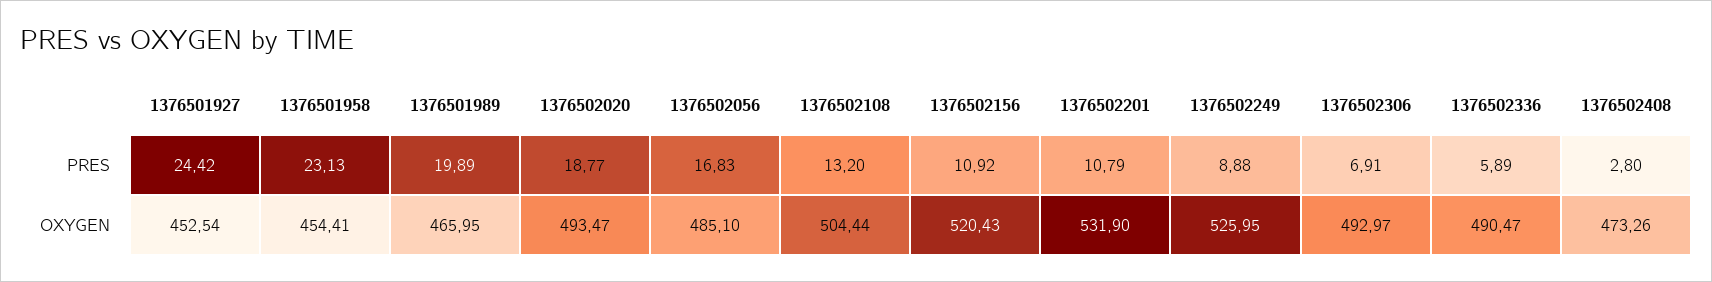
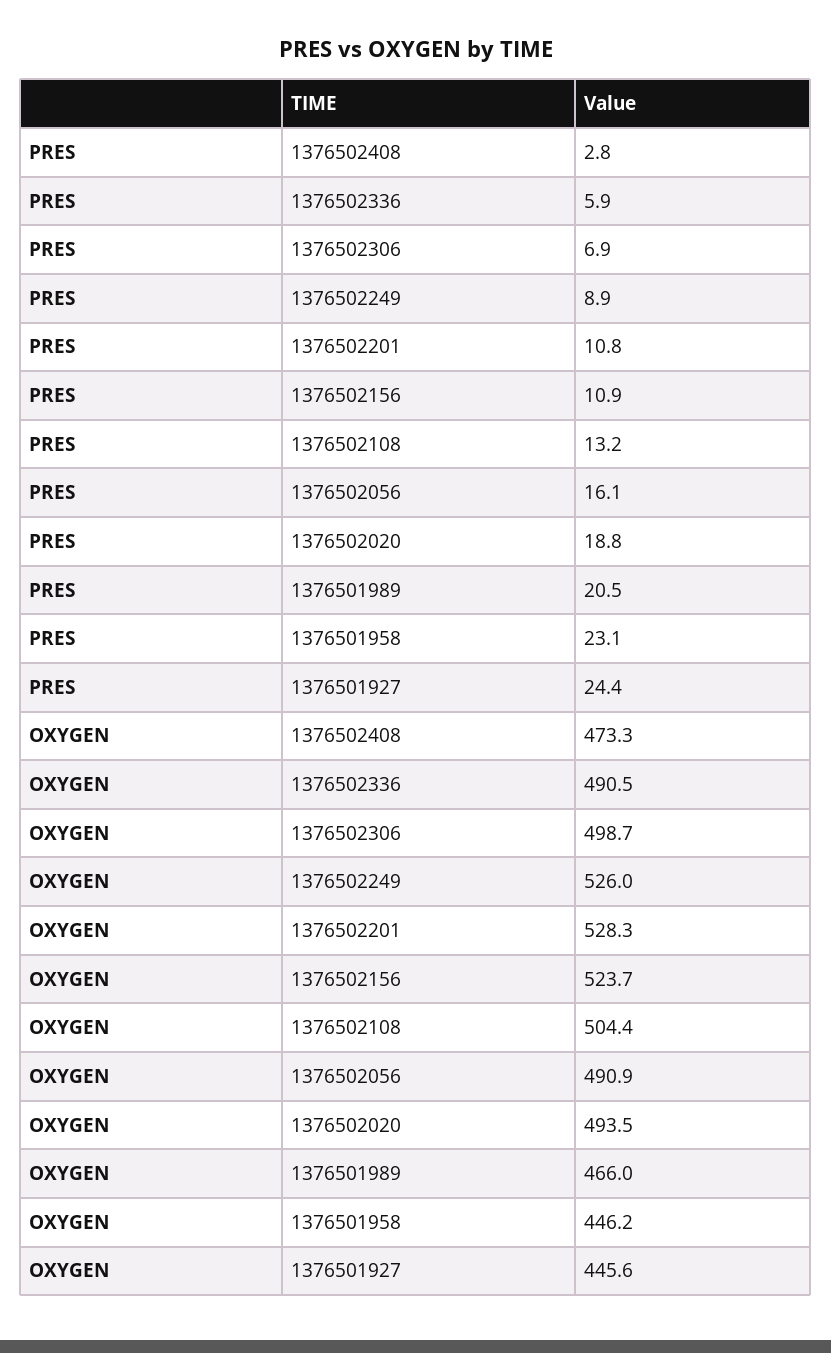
1376501989, PRES: 19.89 -> 20.5
1376502056, PRES: 16.83 -> 16.1
1376501927, OXYGEN: 452.54 -> 445.6
1376501958, OXYGEN: 454.41 -> 446.2
1376502056, OXYGEN: 485.1 -> 490.9
1376502156, OXYGEN: 520.43 -> 523.7
1376502201, OXYGEN: 531.9 -> 528.3
1376502306, OXYGEN: 492.97 -> 498.7

